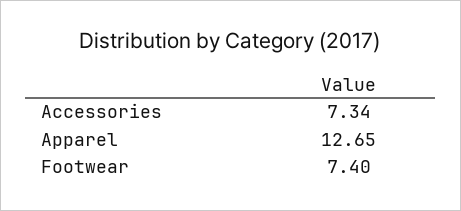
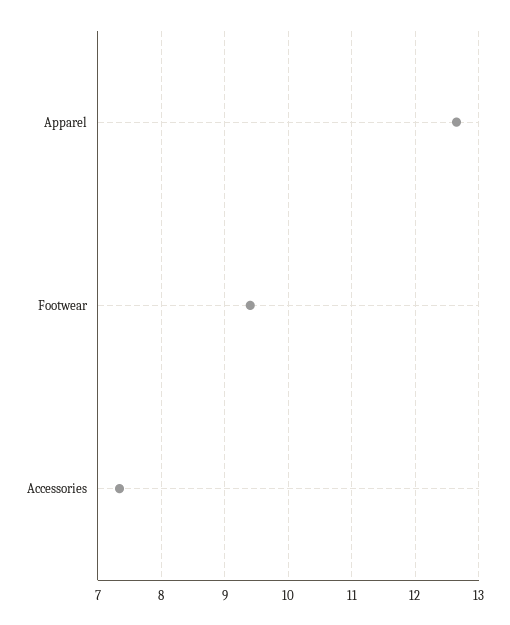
Footwear: 7.4 -> 9.4

